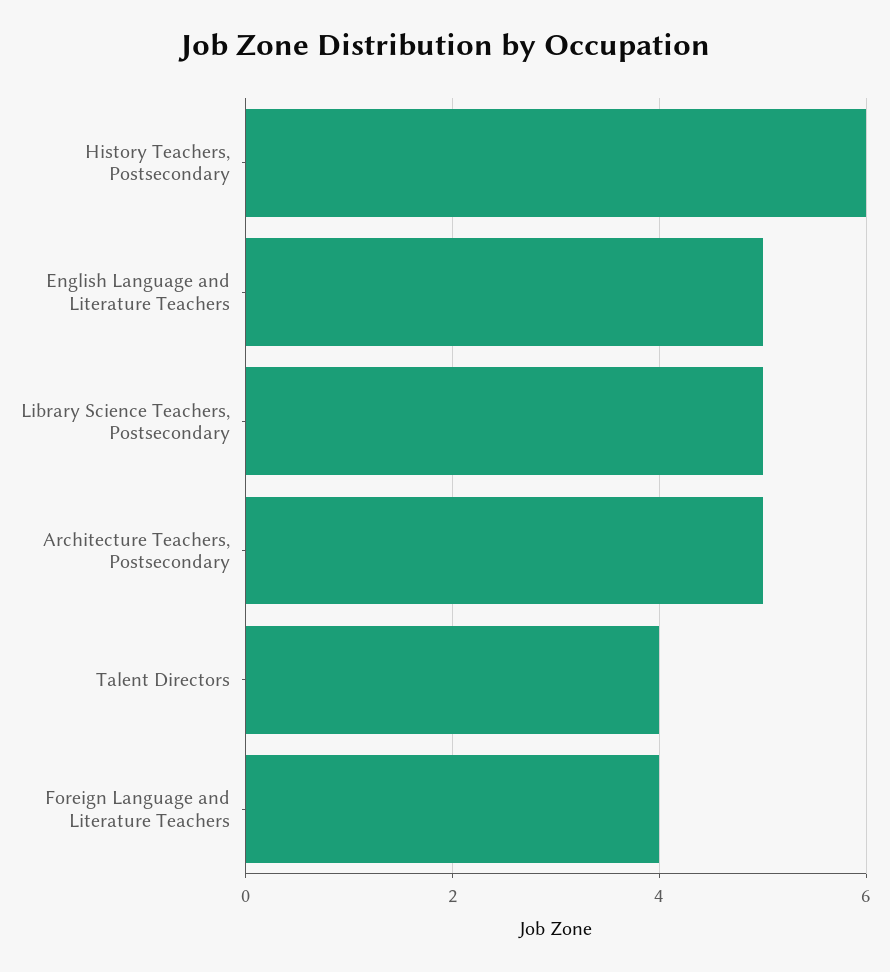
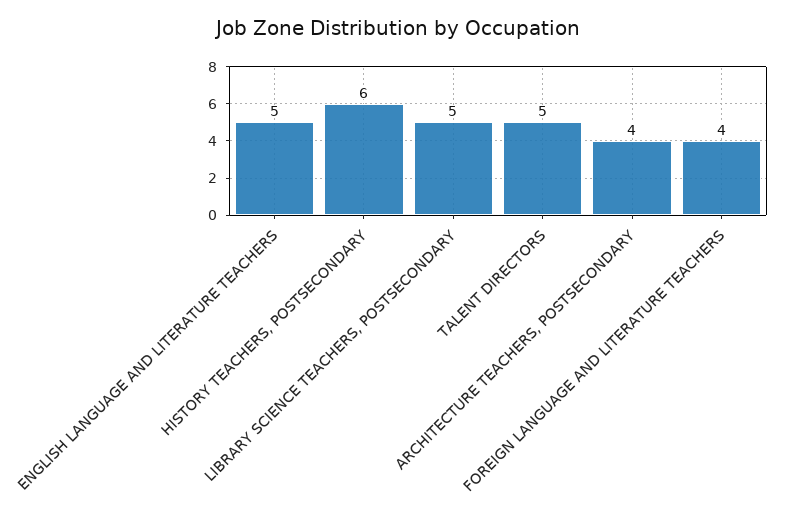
Architecture Teachers, Postsecondary: 5 -> 4
Talent Directors: 4 -> 5

